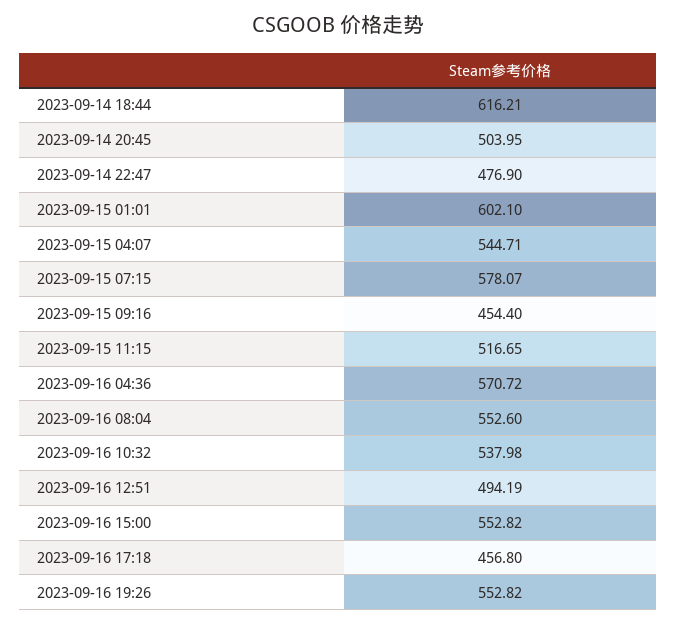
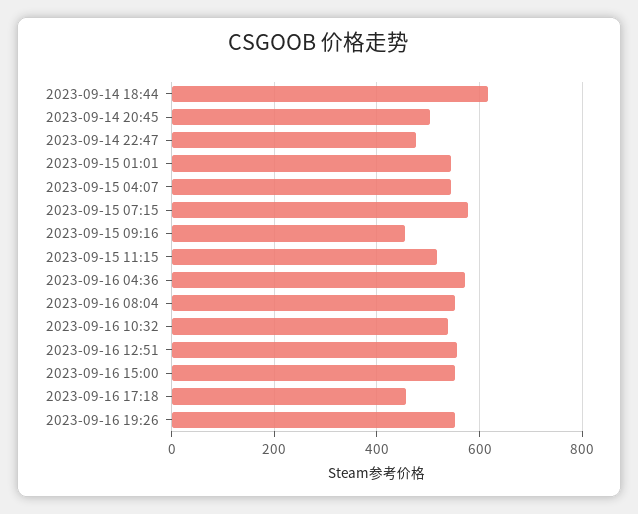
2023-09-15 01:01: 602.1 -> 540
2023-09-16 12:51: 494.19 -> 560

